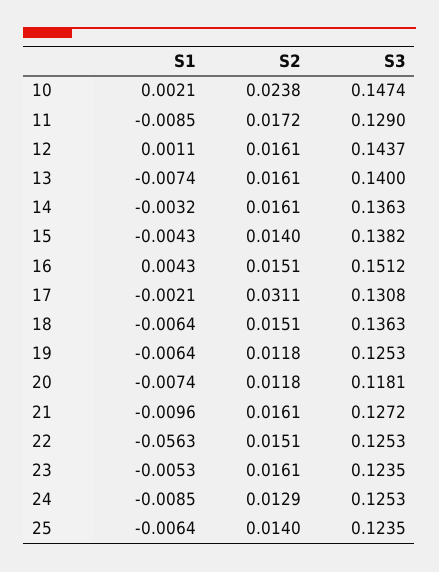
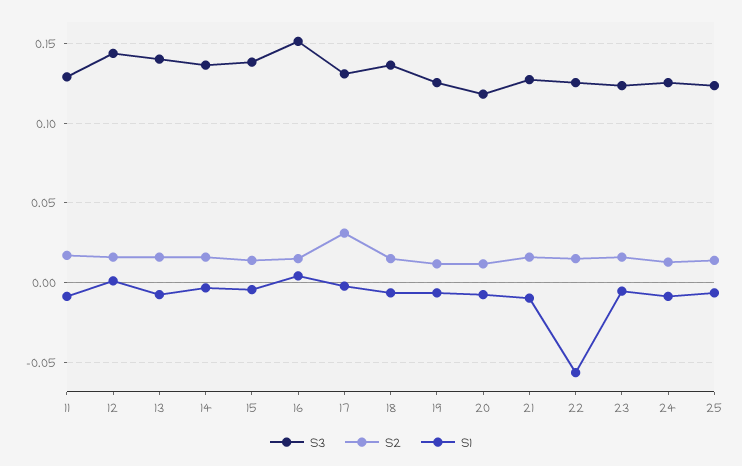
S1, 10: 0.0021 -> none
S2, 10: 0.0238 -> none
S3, 10: 0.1474 -> none

